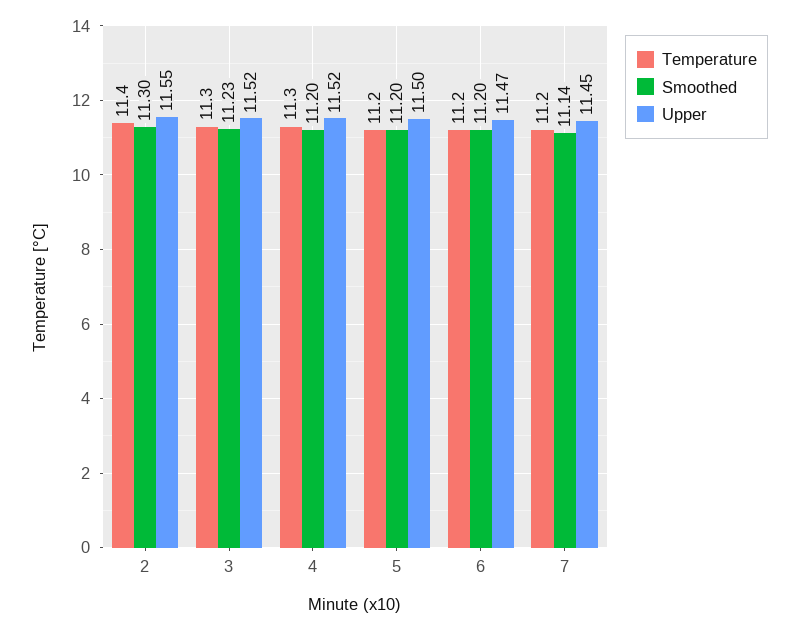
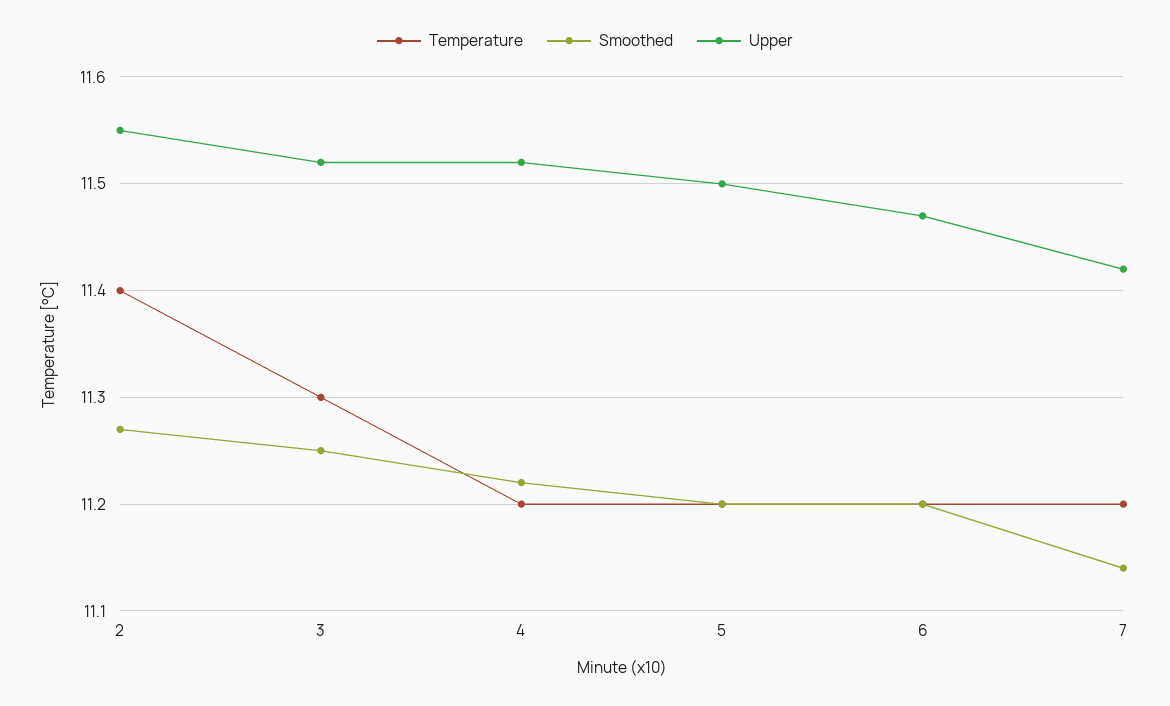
Smoothed, 2: 11.3 -> 11.27
Smoothed, 3: 11.23 -> 11.25
Temperature, 4: 11.3 -> 11.2
Smoothed, 4: 11.2 -> 11.22
Upper, 7: 11.45 -> 11.42

